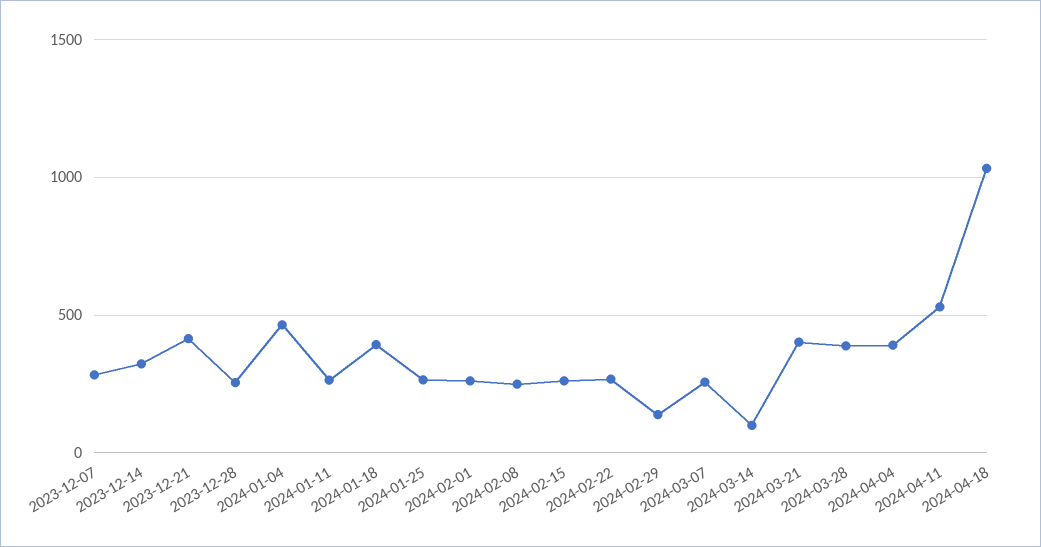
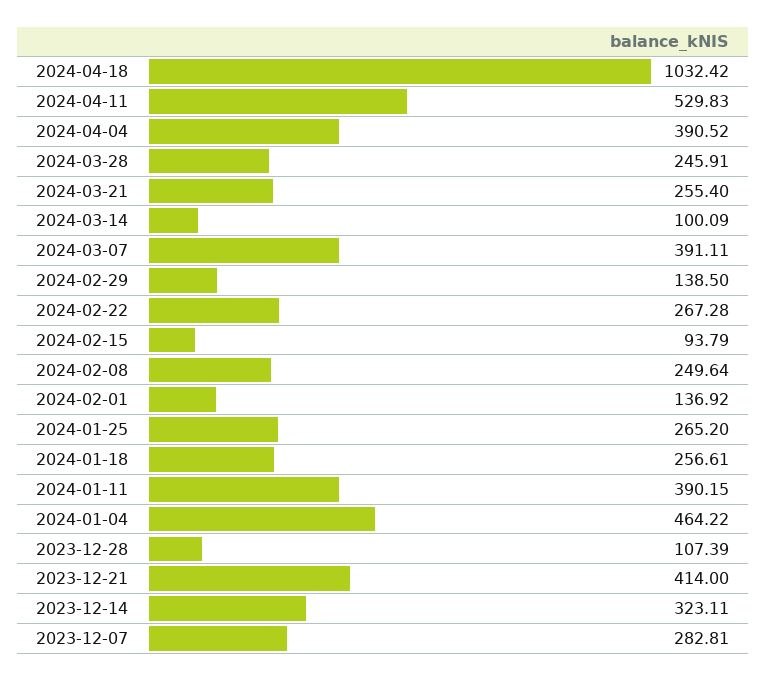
2023-12-28: 250 -> 107.39
2024-01-11: 250 -> 390.15
2024-01-18: 400 -> 256.61
2024-02-01: 250 -> 136.92
2024-02-15: 250 -> 93.79
2024-03-07: 250 -> 391.11
2024-03-21: 400 -> 255.4
2024-03-28: 400 -> 245.91

